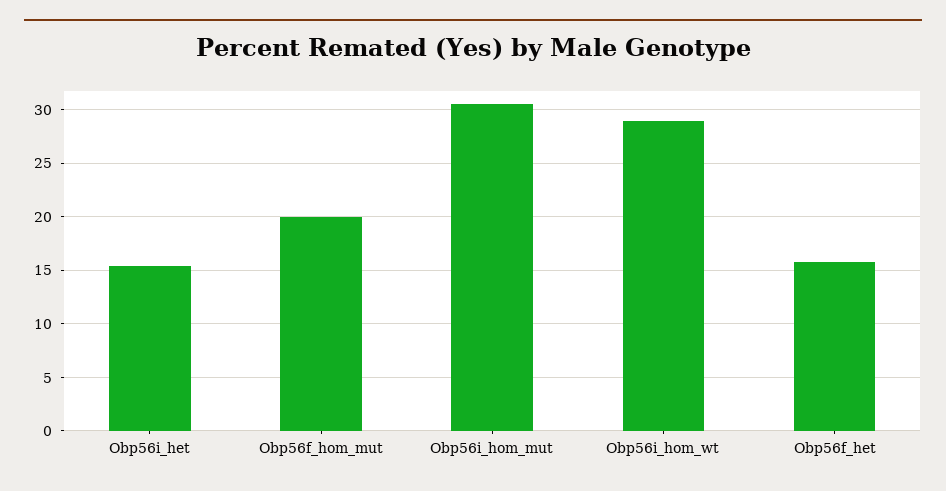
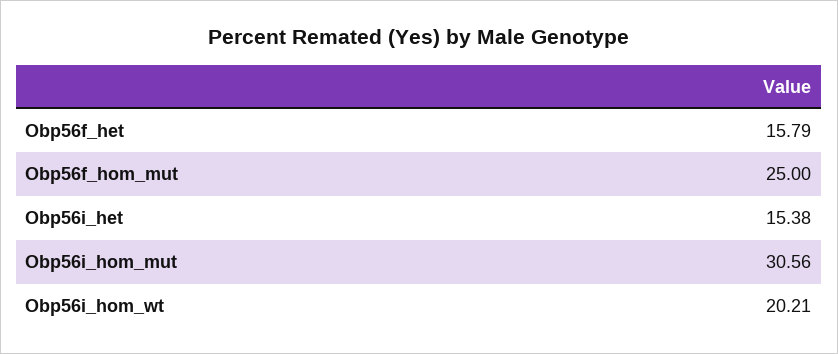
Obp56f_hom_mut: 20 -> 25
Obp56i_hom_wt: 29 -> 20.21

